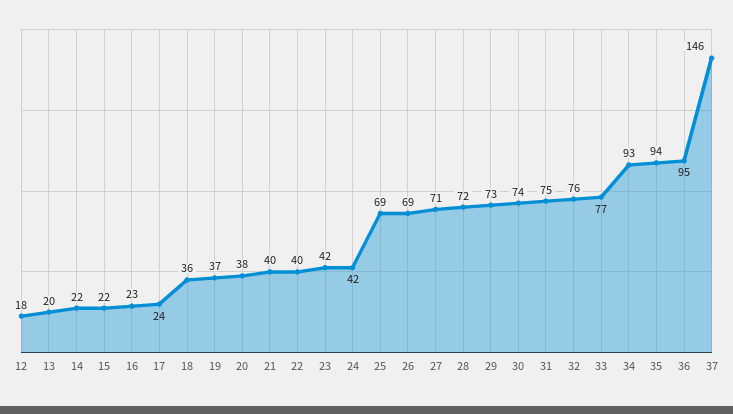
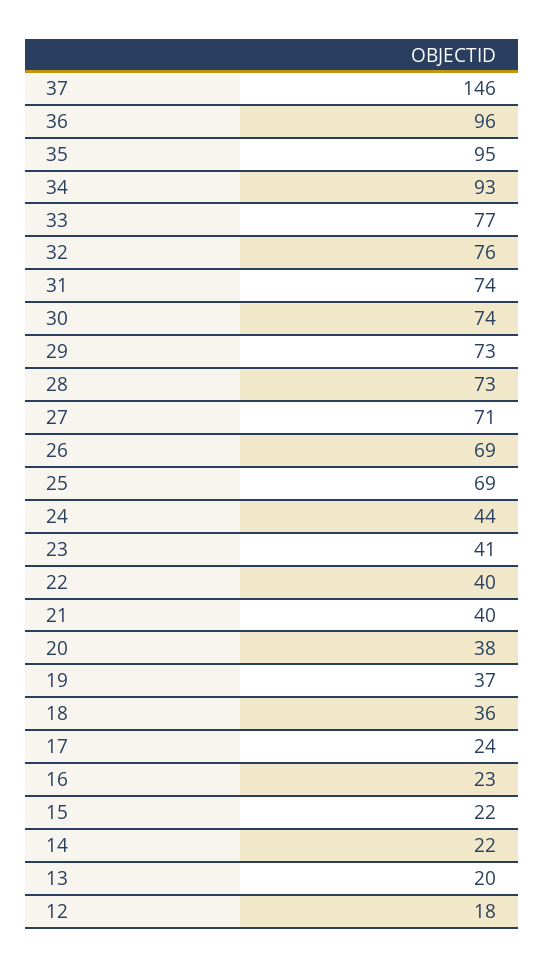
23: 42 -> 41
24: 42 -> 44
28: 72 -> 73
31: 75 -> 74
35: 94 -> 95
36: 95 -> 96

